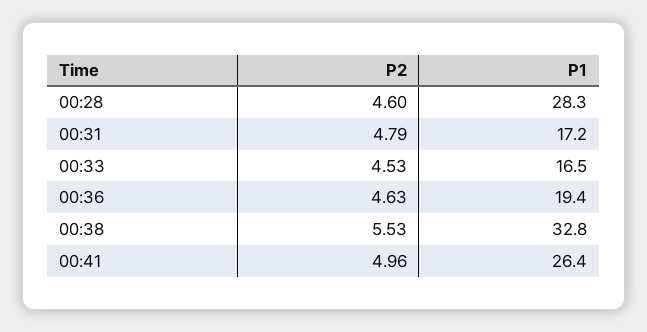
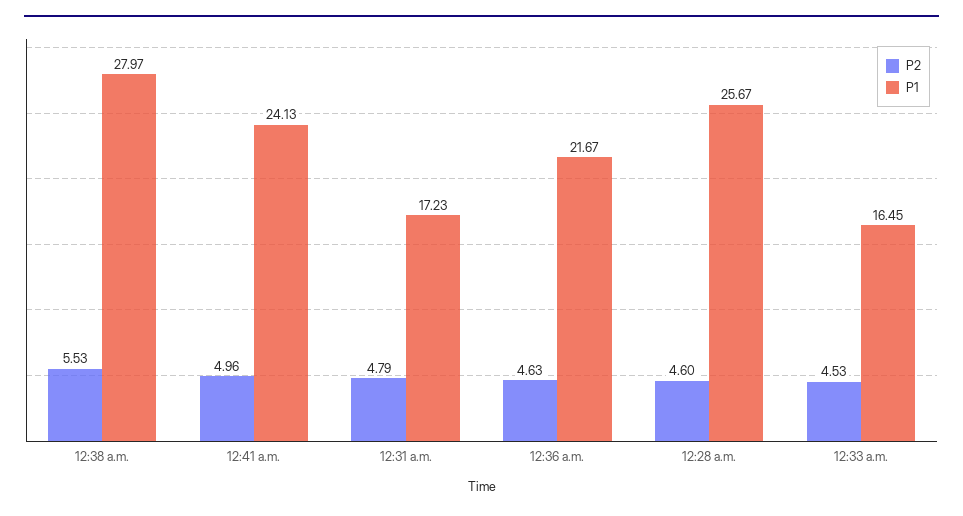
P1, 00:28: 28.3 -> 25.67
P1, 00:36: 19.4 -> 21.67
P1, 00:38: 32.8 -> 27.97
P1, 00:41: 26.4 -> 24.13

